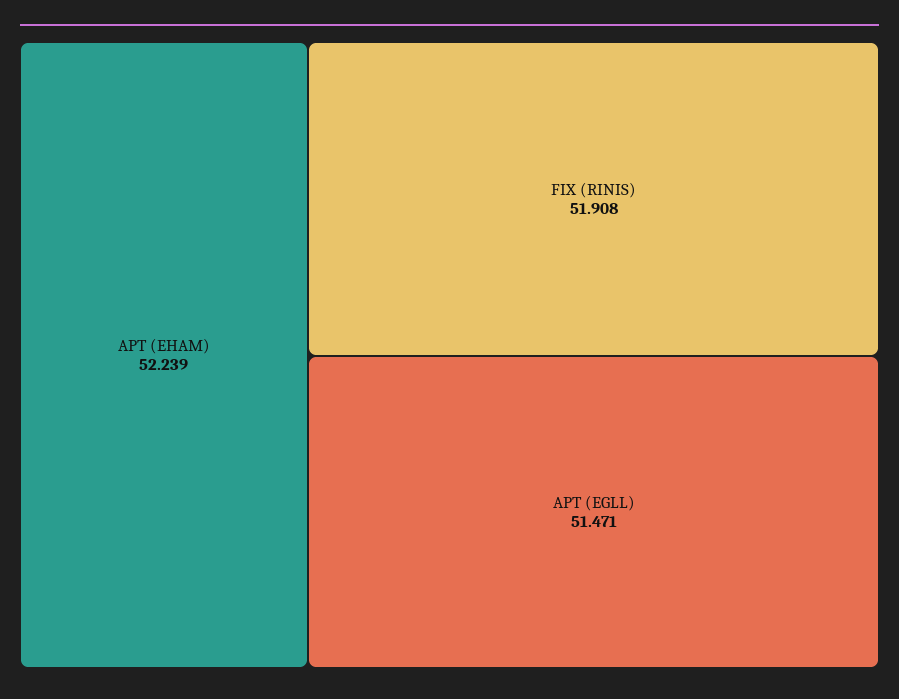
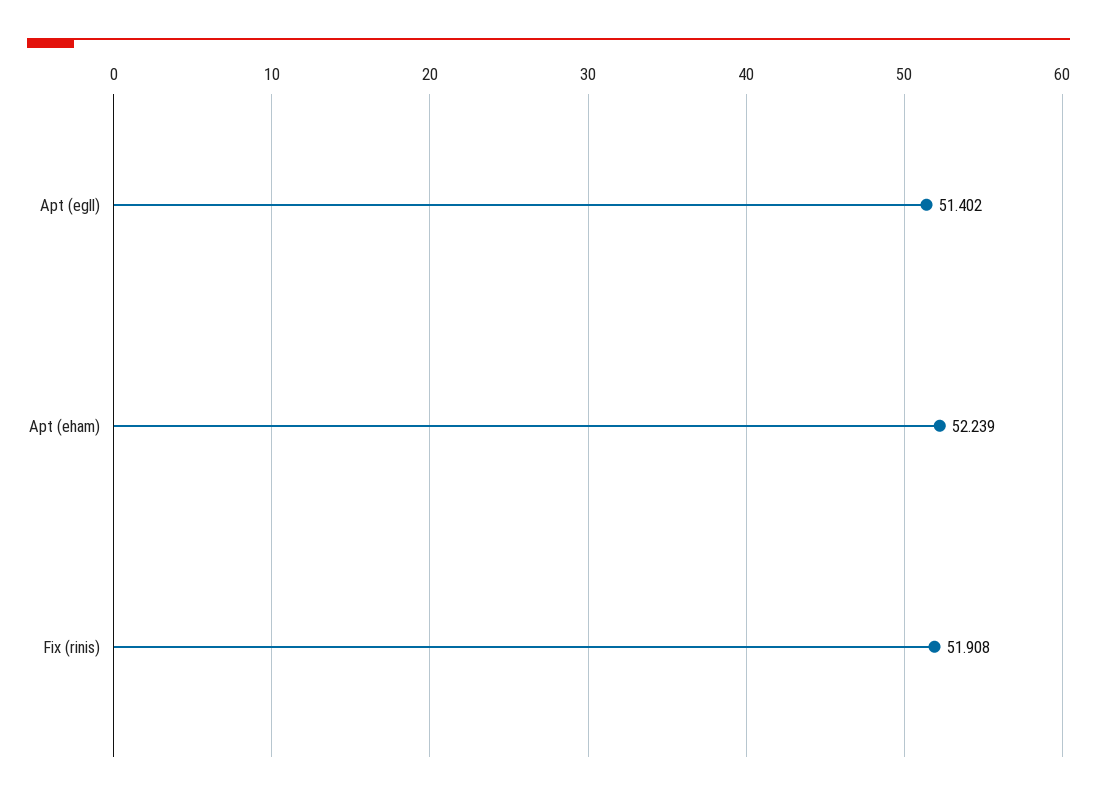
APT (EGLL): 51.471 -> 51.402

